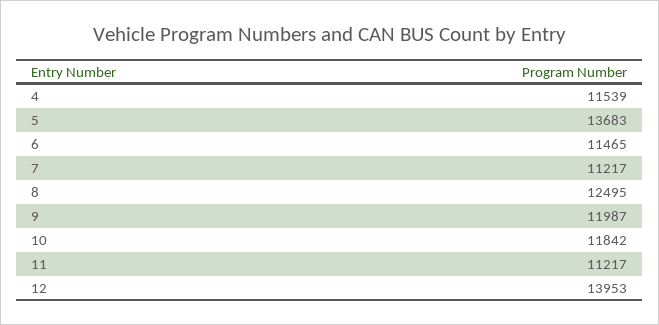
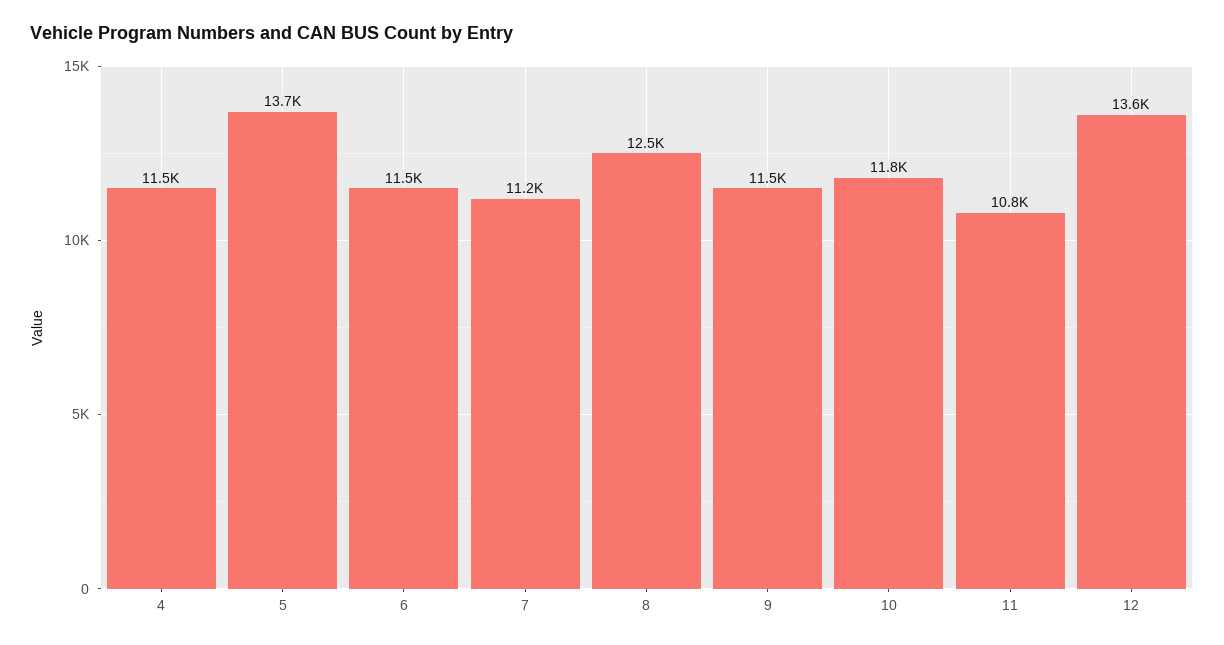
9: 11987 -> 11500
11: 11217 -> 10800
12: 13953 -> 13600

